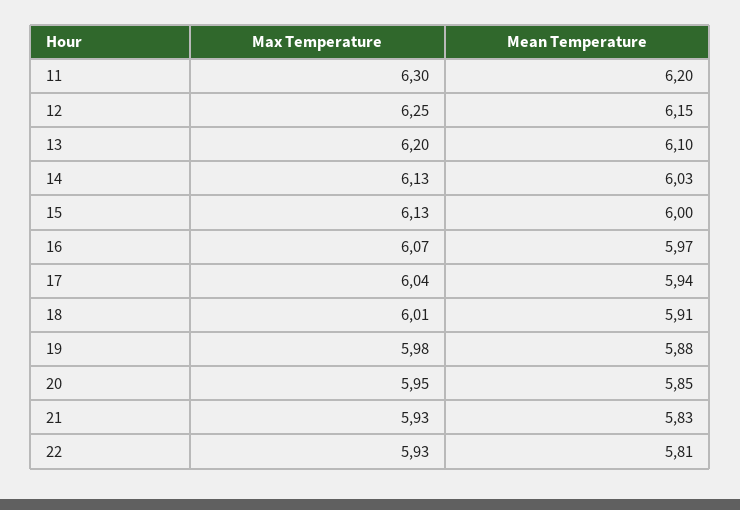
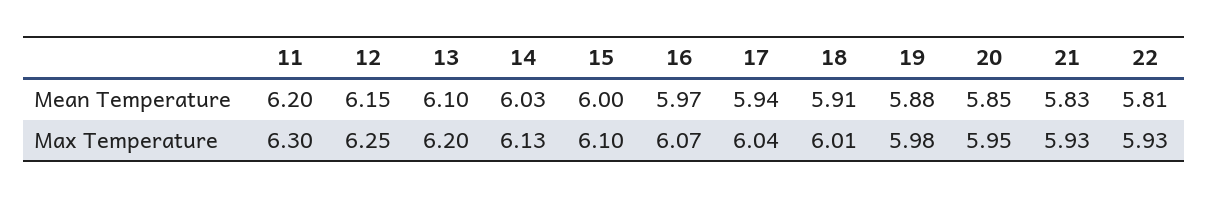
Max Temperature, 15: 6.13 -> 6.1

